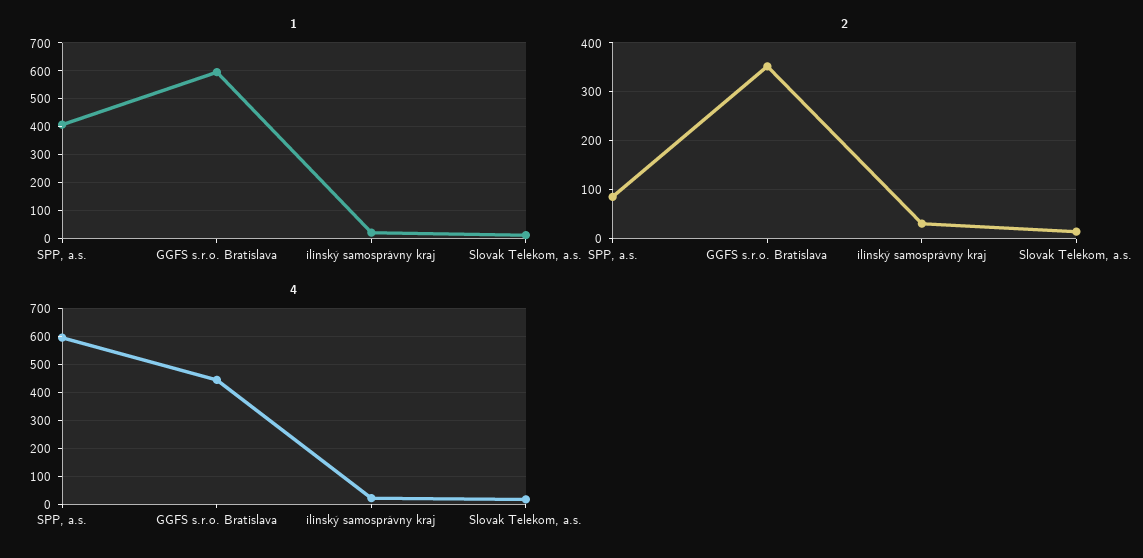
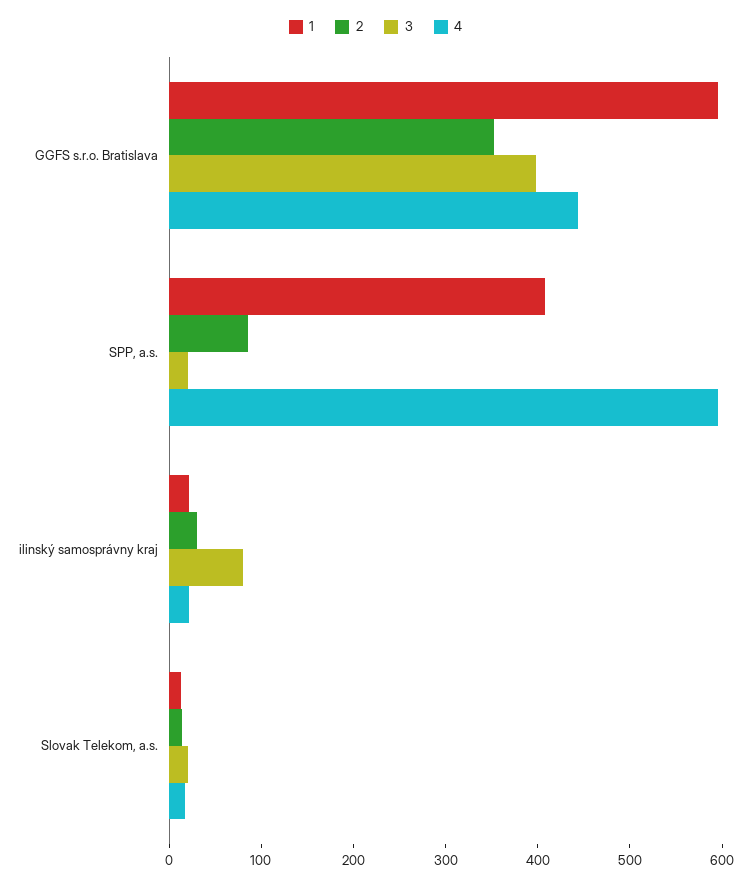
3, GGFS s.r.o. Bratislava: none -> 400
3, SPP, a.s.: none -> 20
3, ilinský samosprávny kraj: none -> 80
3, Slovak Telekom, a.s.: none -> 20

